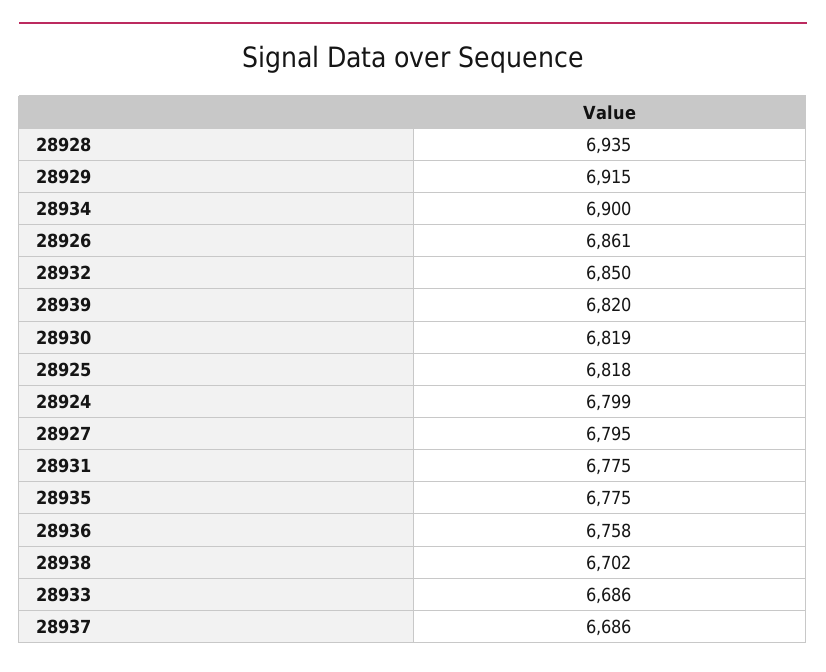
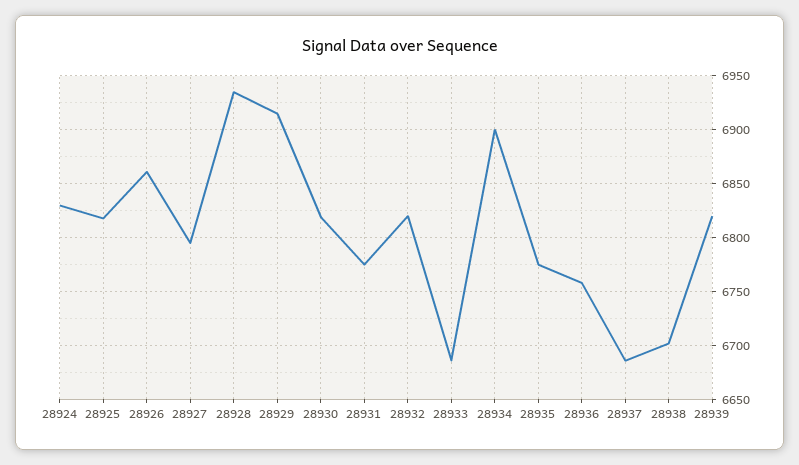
28932: 6850 -> 6820
28924: 6799 -> 6830

